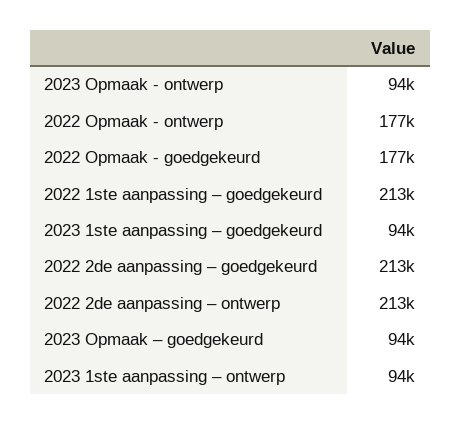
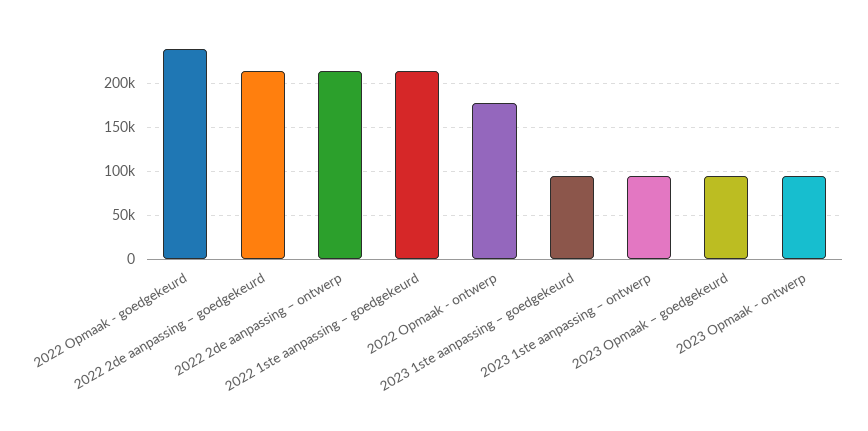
2022 Opmaak - goedgekeurd: 177000 -> 240000

